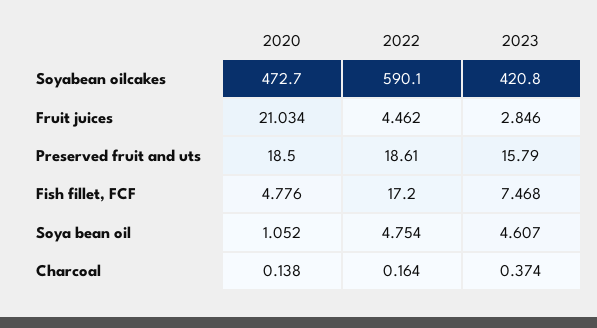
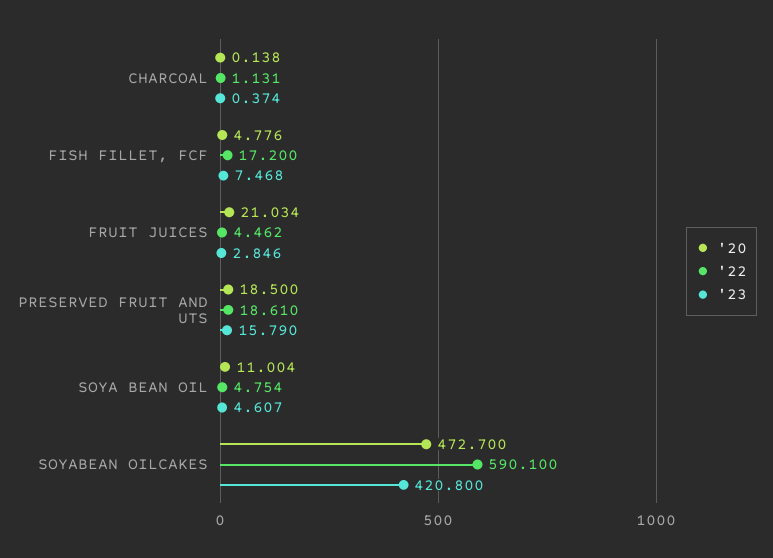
2020, Soya bean oil: 1.052 -> 11.004
2022, Charcoal: 0.164 -> 1.131

